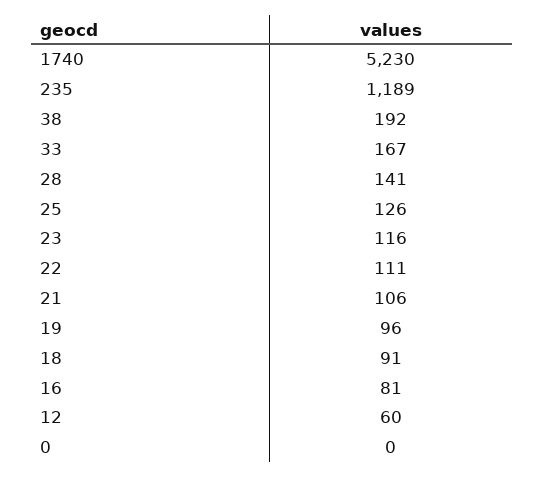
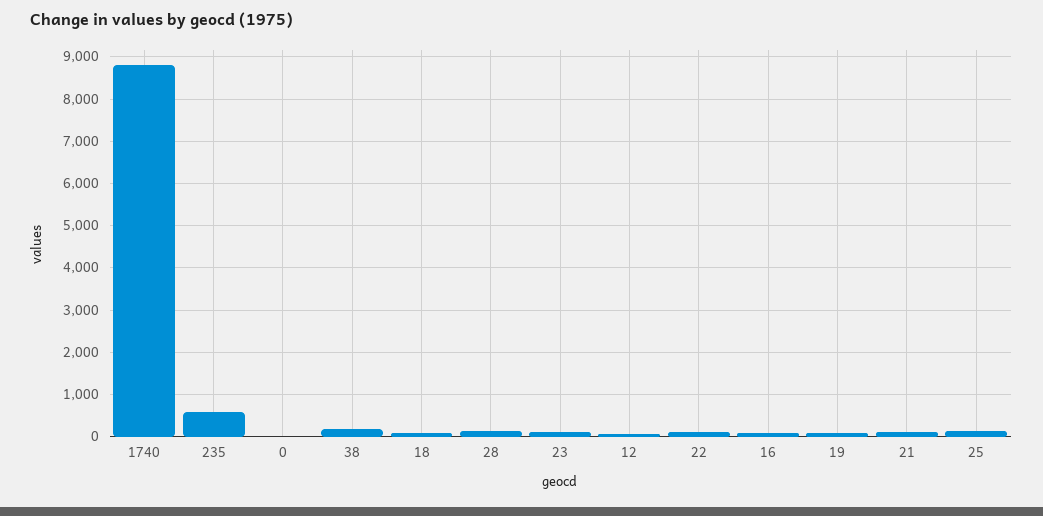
1740: 5230 -> 8800
235: 1189 -> 600
33: 167 -> none

